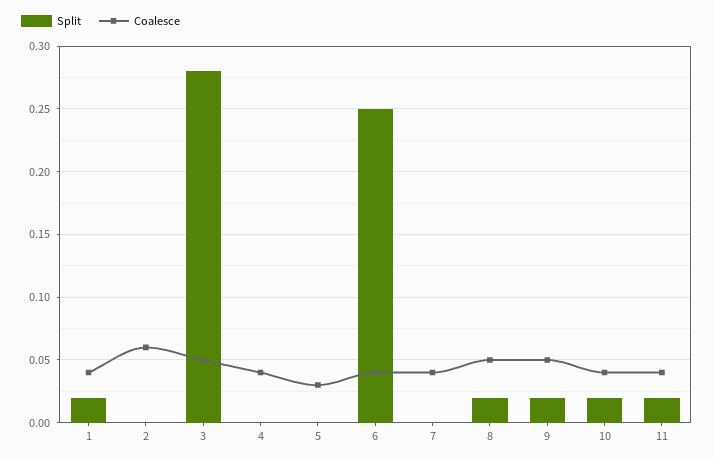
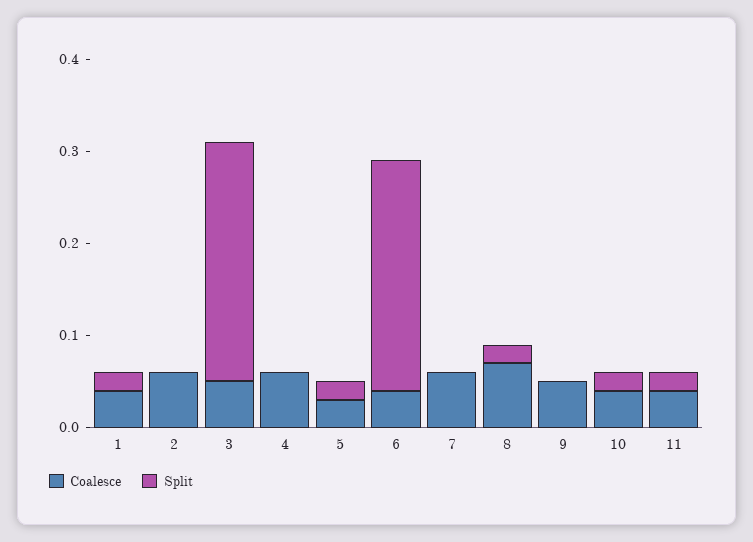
Split, 3: 0.28 -> 0.26
Coalesce, 4: 0.04 -> 0.06
Split, 5: 0 -> 0.02
Coalesce, 7: 0.04 -> 0.06
Coalesce, 8: 0.05 -> 0.07
Split, 9: 0.02 -> 0

